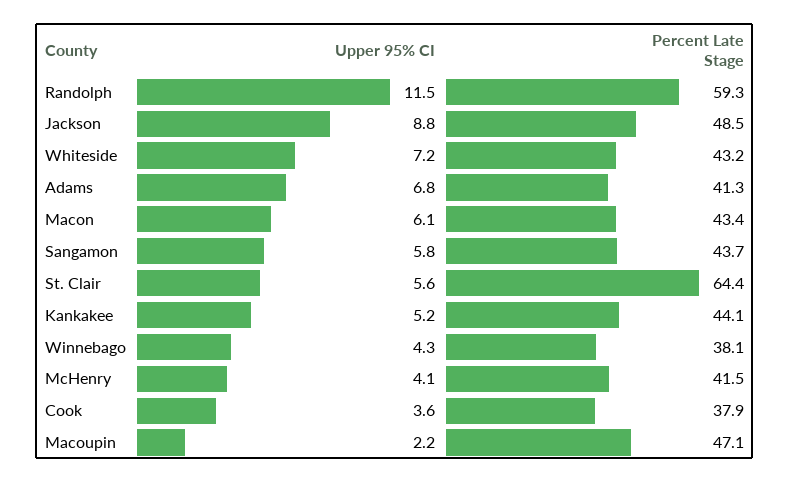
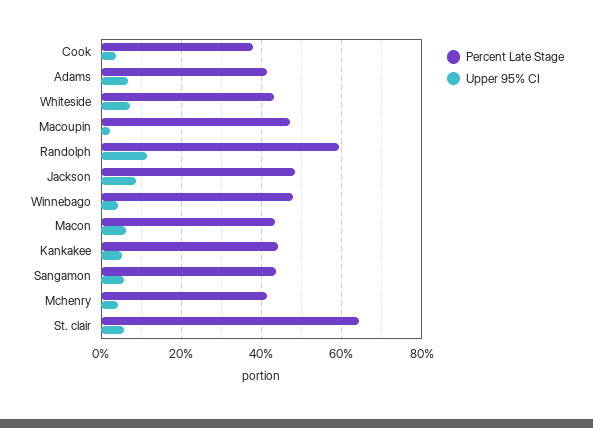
Percent Late Stage, Winnebago: 38.1 -> 48

